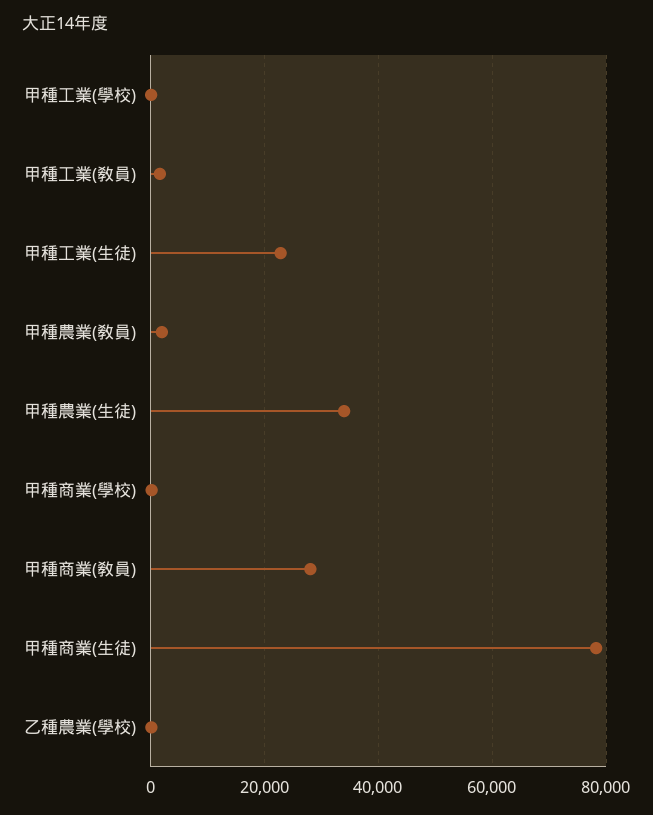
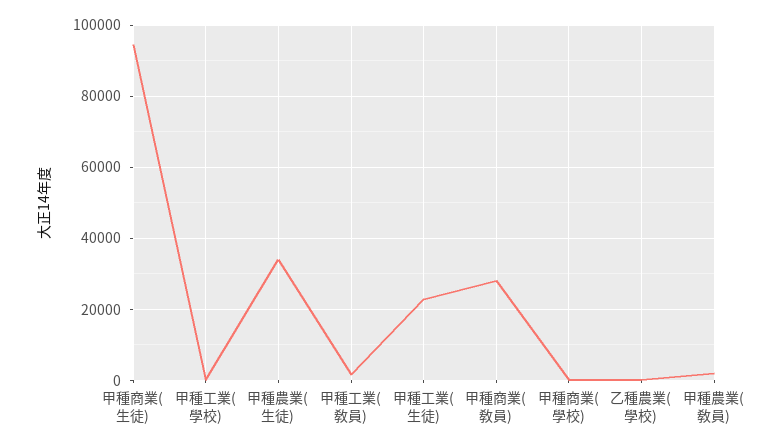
甲種商業(生徒): 78000 -> 94000

